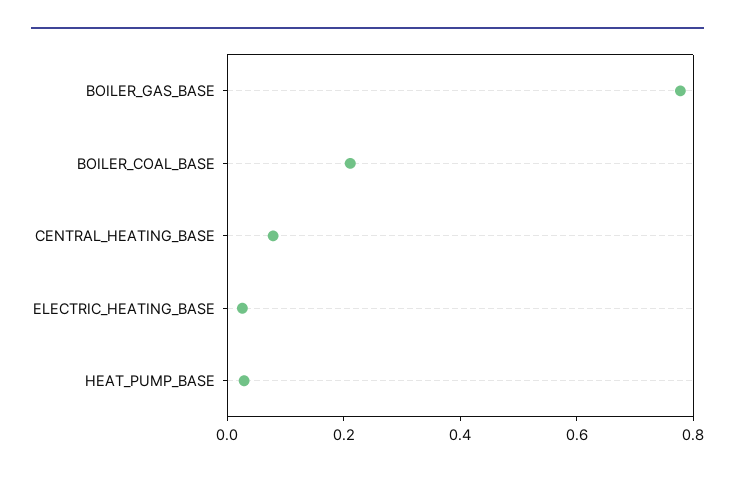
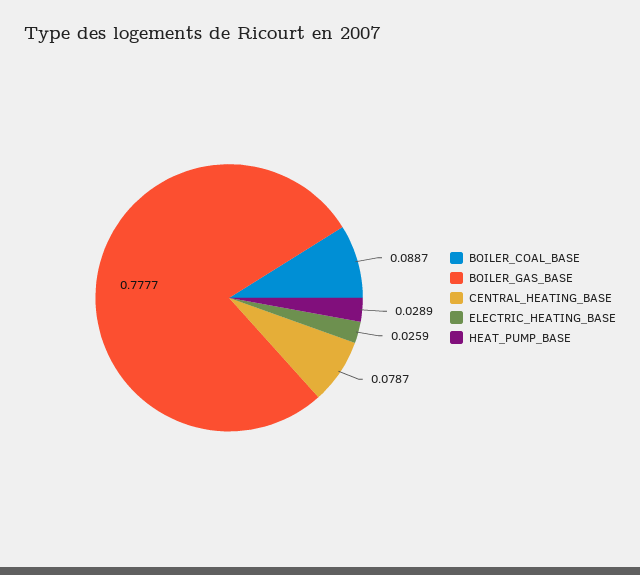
BOILER_COAL_BASE: 0.2 -> 0.0887

